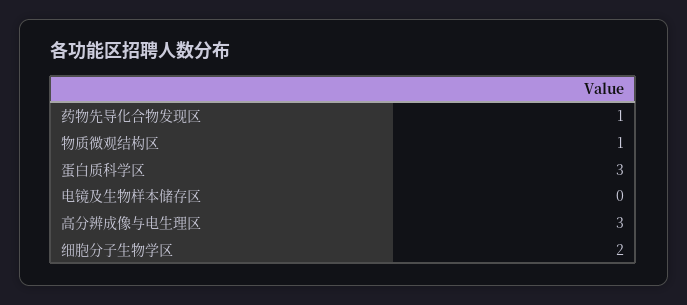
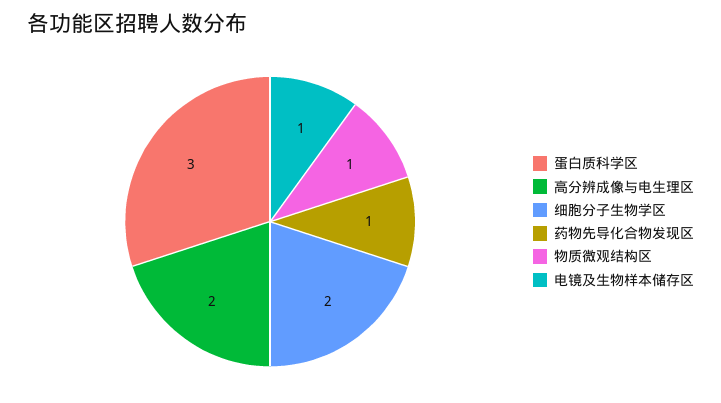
电镜及生物样本储存区: 0 -> 1
高分辨成像与电生理区: 3 -> 2

